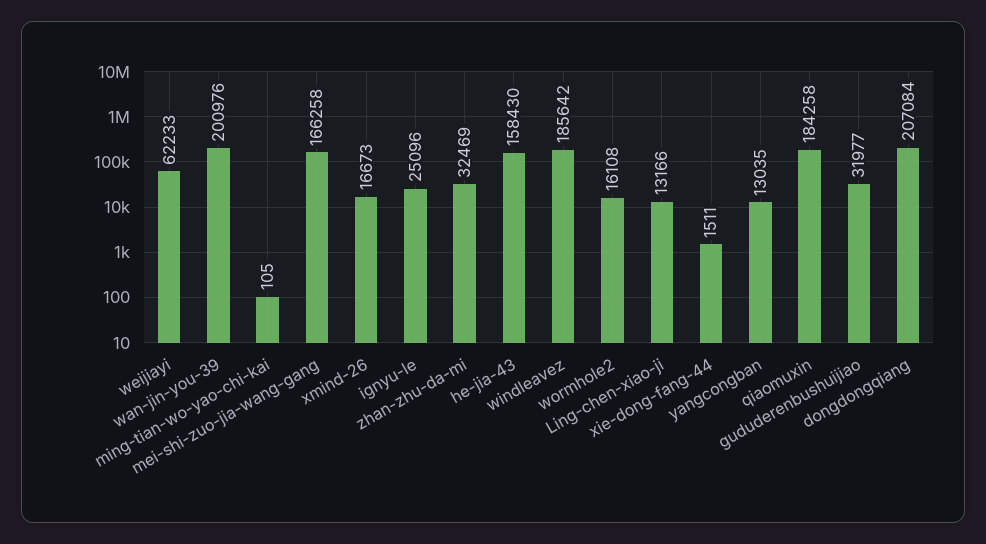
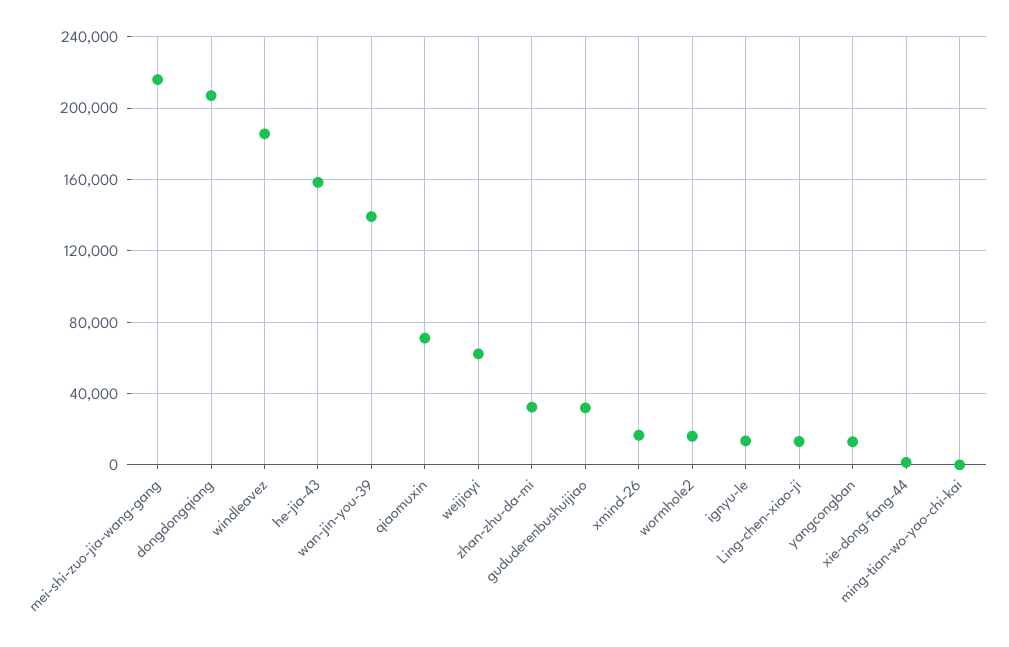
wan-jin-you-39: 200976 -> 140000
mei-shi-zuo-jia-wang-gang: 166258 -> 215000
ignyu-le: 25096 -> 15000
qiaomuxin: 184258 -> 70000

